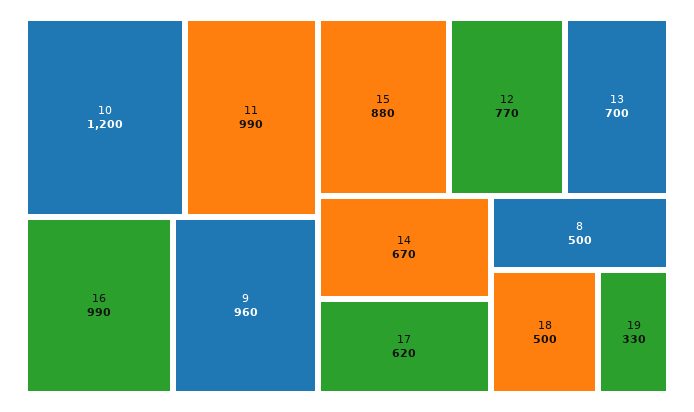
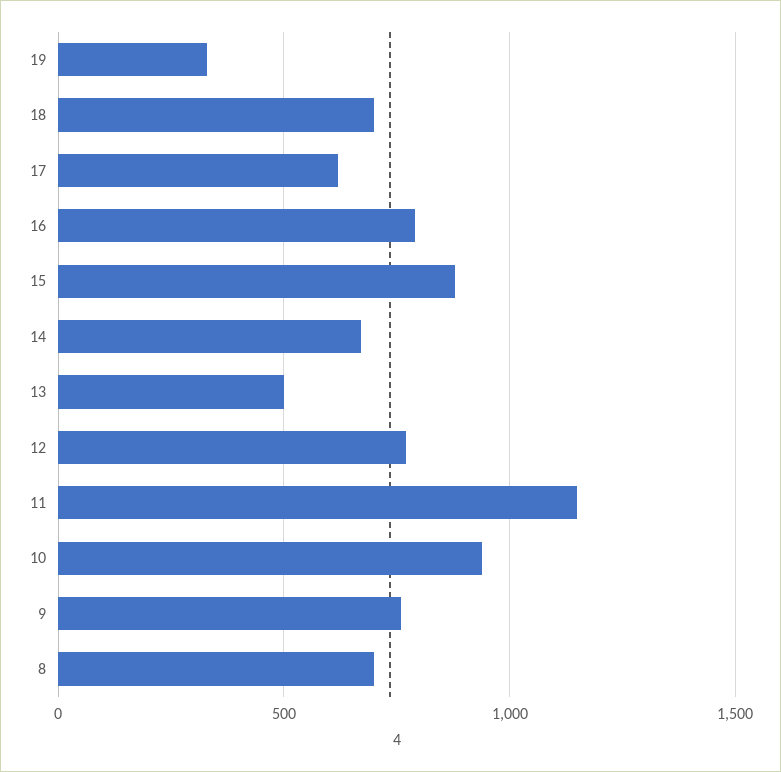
10: 1200 -> 950
11: 990 -> 1150
16: 990 -> 800
9: 960 -> 750
13: 700 -> 500
8: 500 -> 700
18: 500 -> 700

